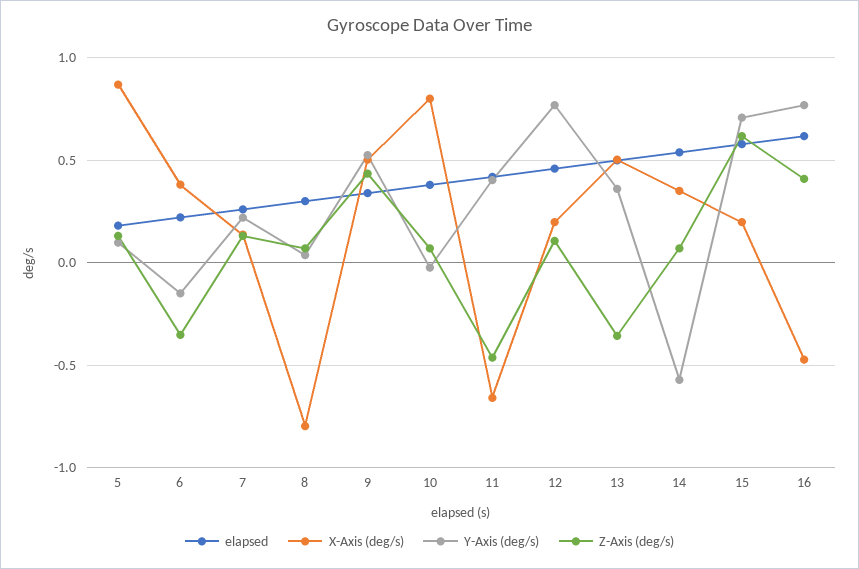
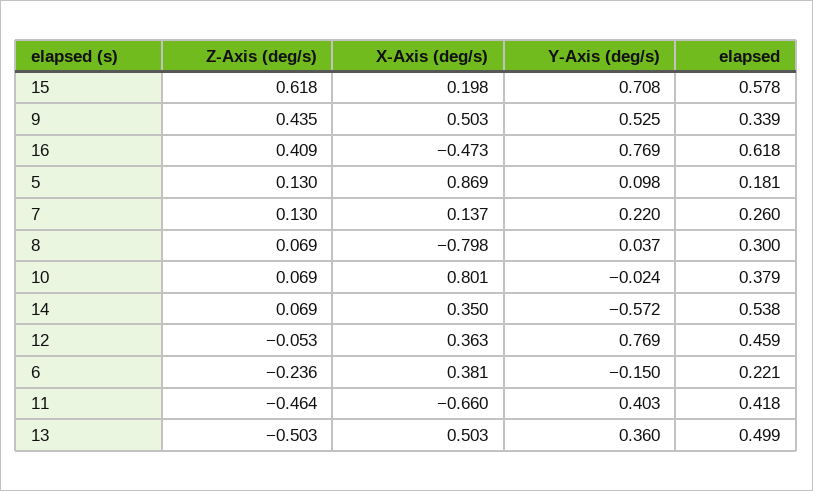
Z-Axis (deg/s), 6: -0.35 -> -0.236
X-Axis (deg/s), 12: 0.2 -> 0.363
Z-Axis (deg/s), 12: 0.1 -> -0.053
Z-Axis (deg/s), 13: -0.35 -> -0.503

